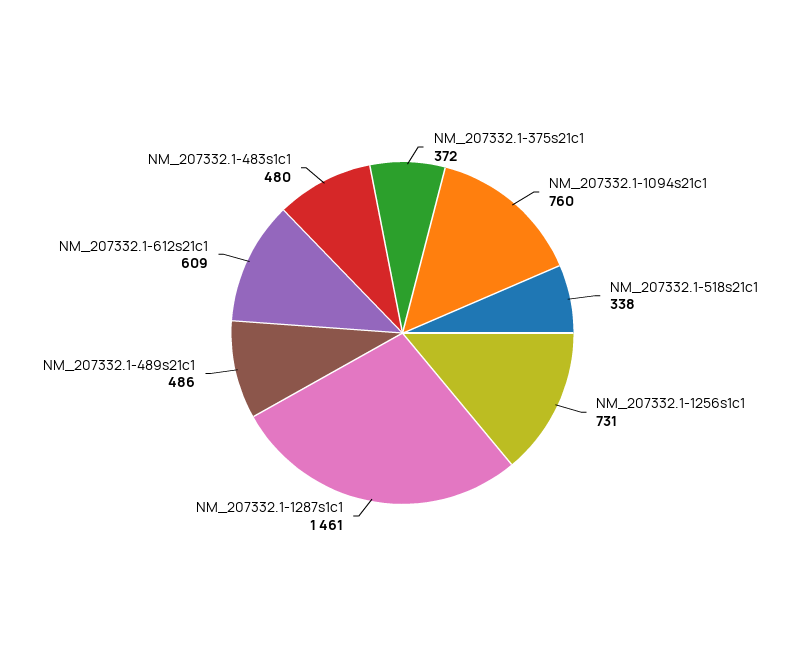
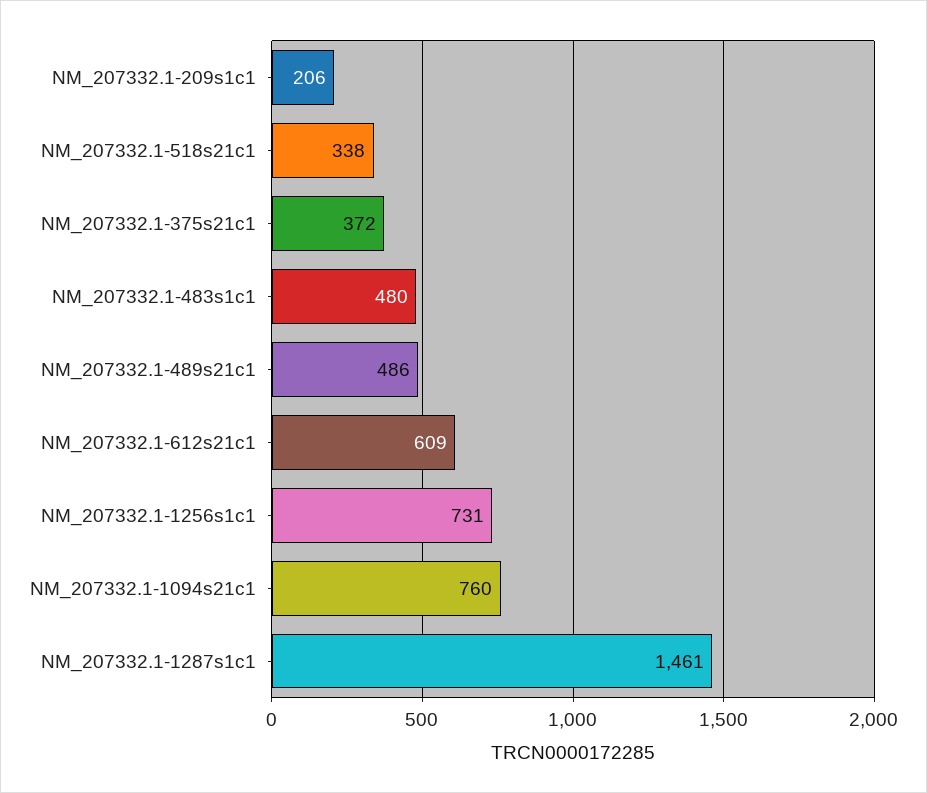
NM_207332.1-209s1c1: none -> 206

